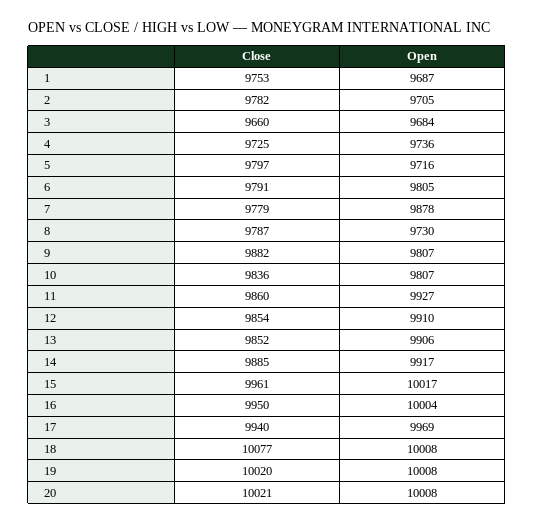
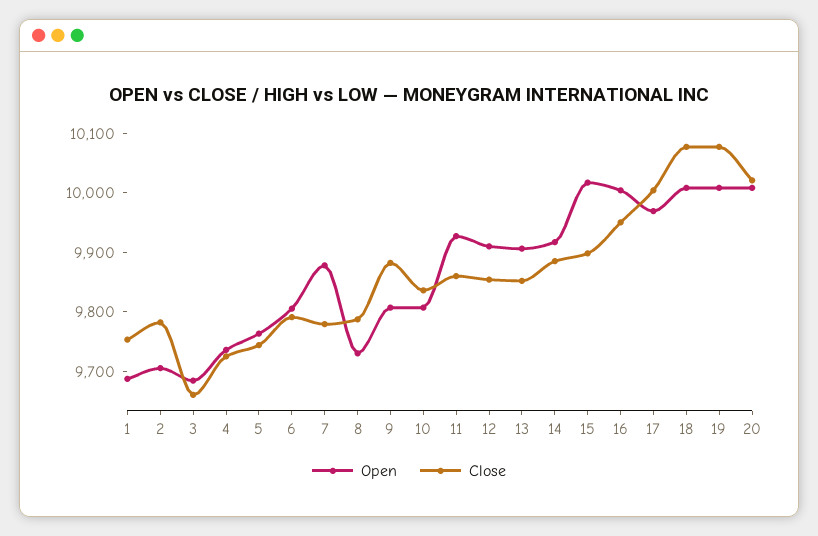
Close, 5: 9797 -> 9740
Open, 5: 9716 -> 9760
Close, 15: 9961 -> 9900
Close, 17: 9940 -> 10000
Close, 19: 10020 -> 10080

